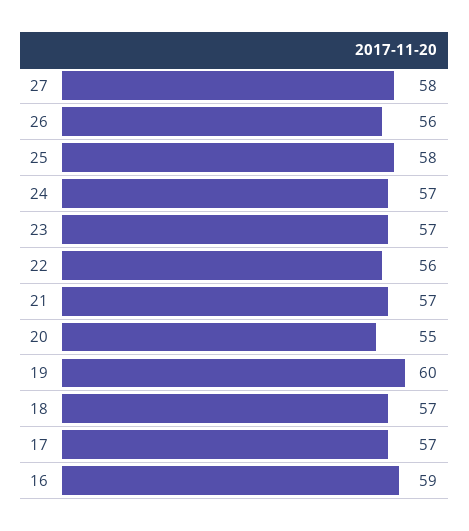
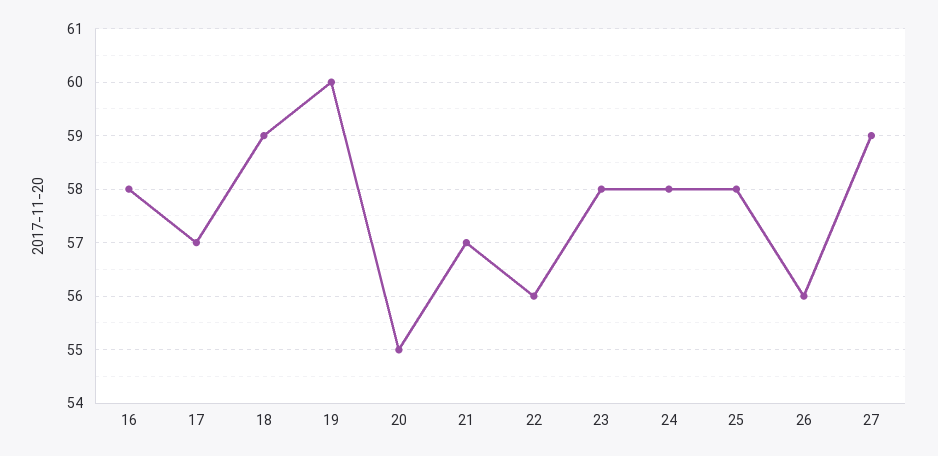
27: 58 -> 59
24: 57 -> 58
23: 57 -> 58
18: 57 -> 59
16: 59 -> 58

